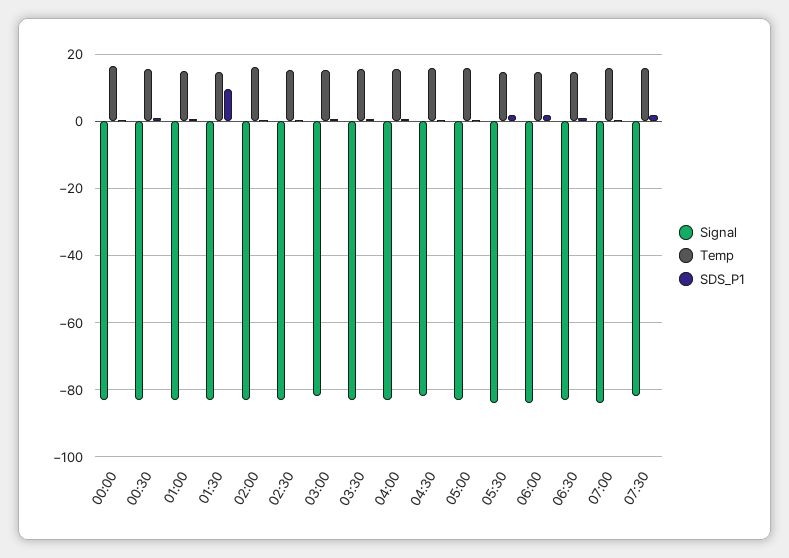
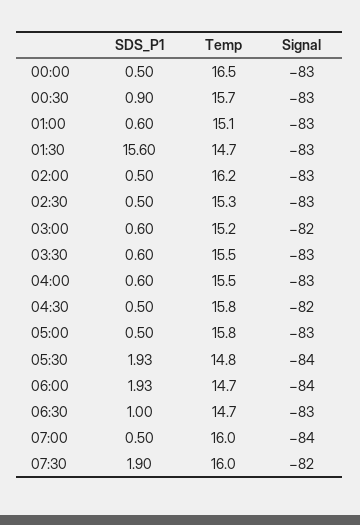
SDS_P1, 01:30: 10 -> 15.6

